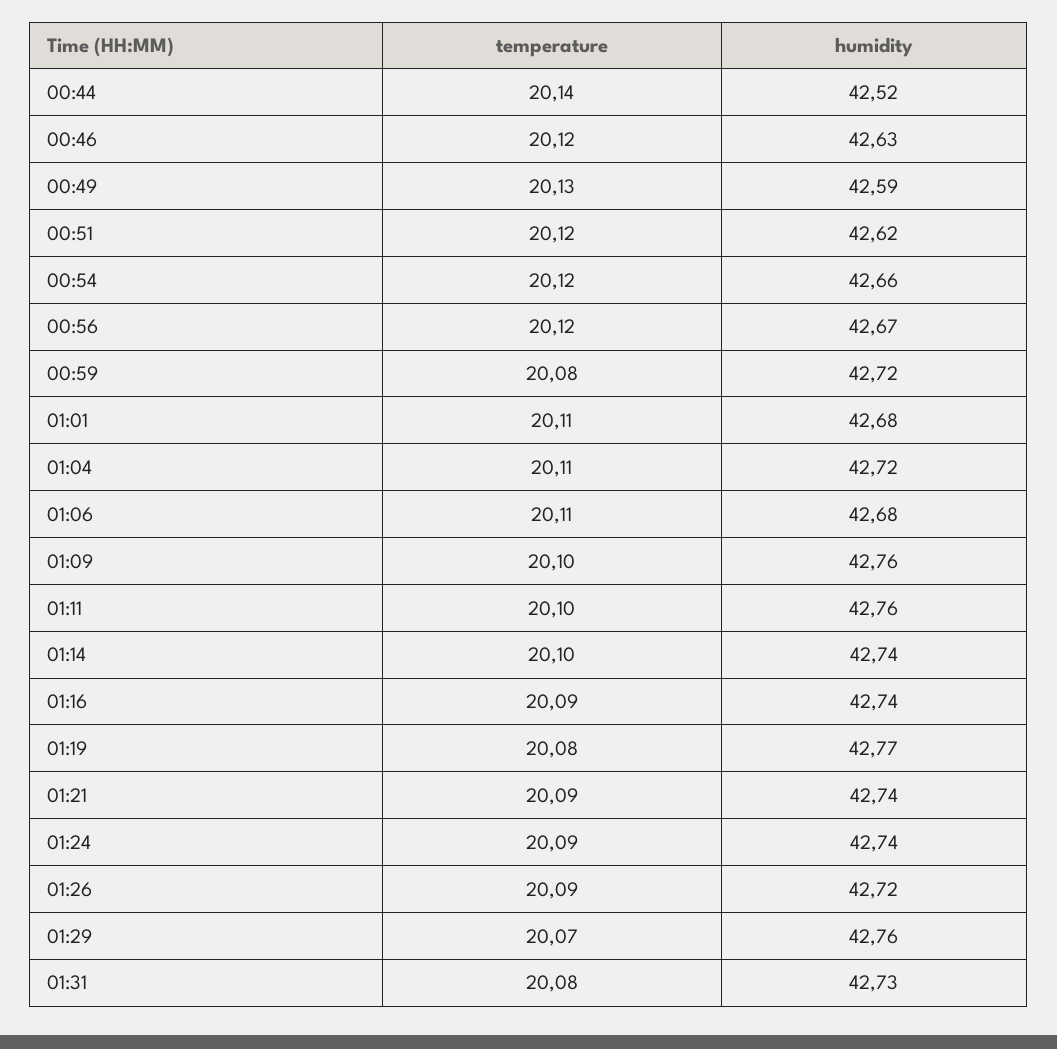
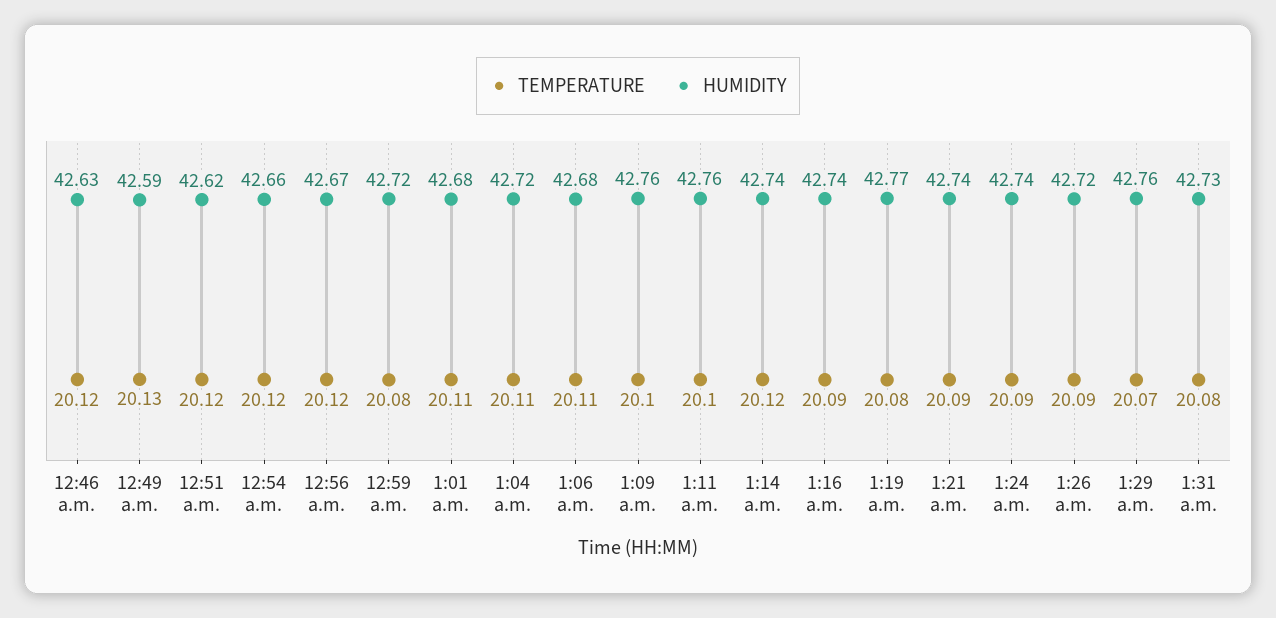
temperature, 00:44: 20.14 -> none
humidity, 00:44: 42.52 -> none
temperature, 01:14: 20.1 -> 20.12

